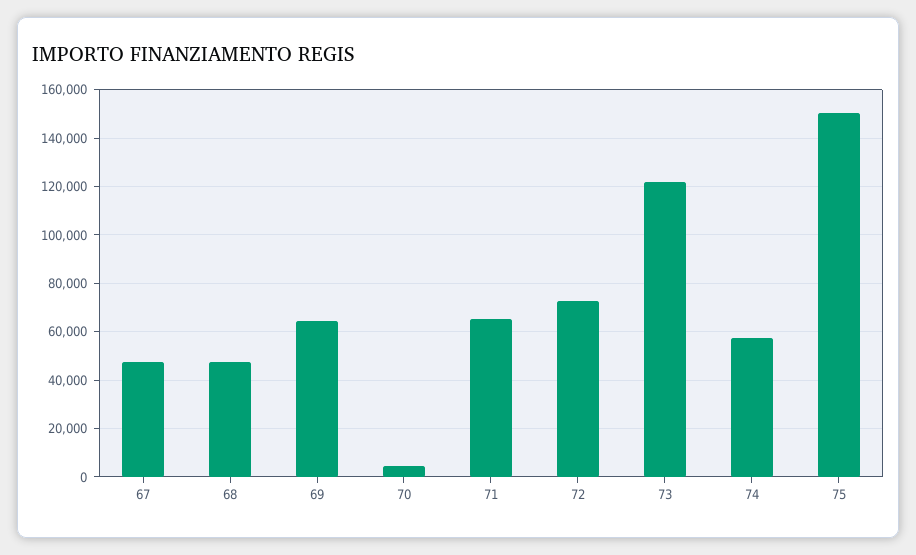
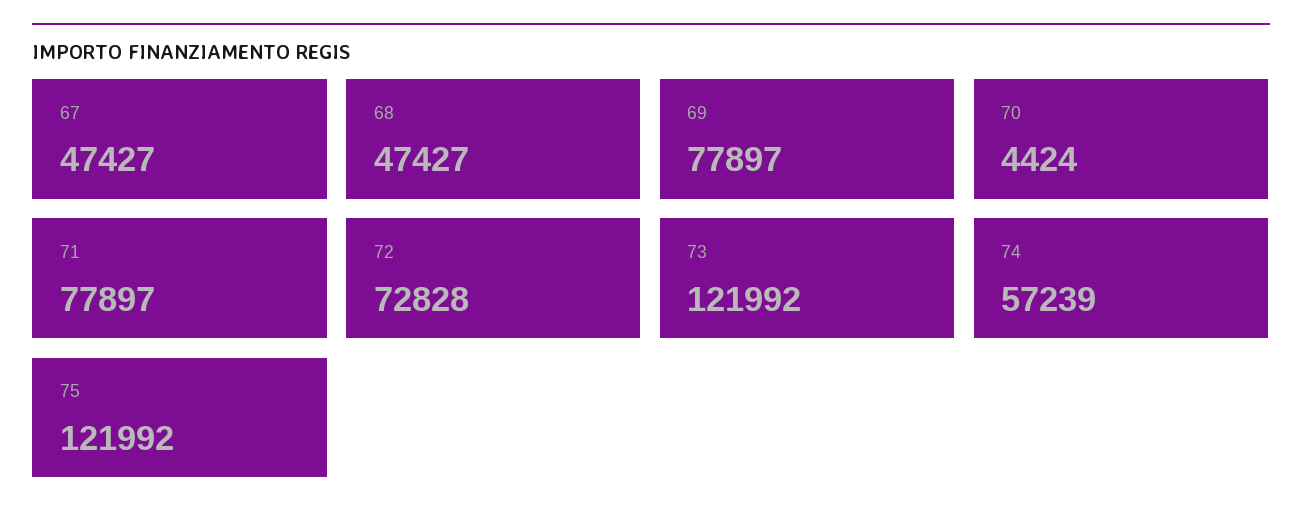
69: 65000 -> 77897
71: 65000 -> 77897
75: 150000 -> 121992

